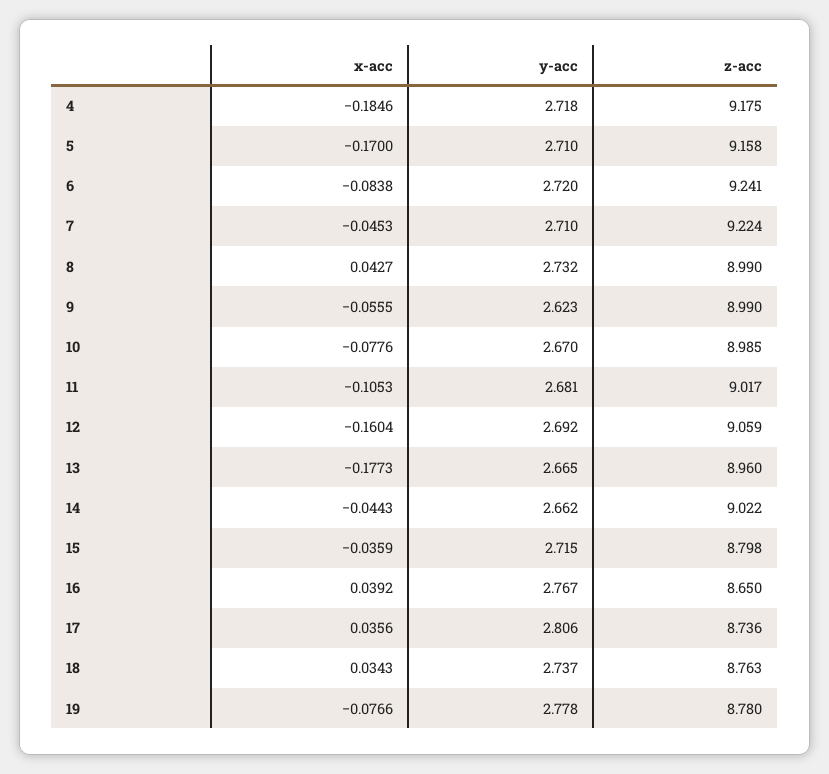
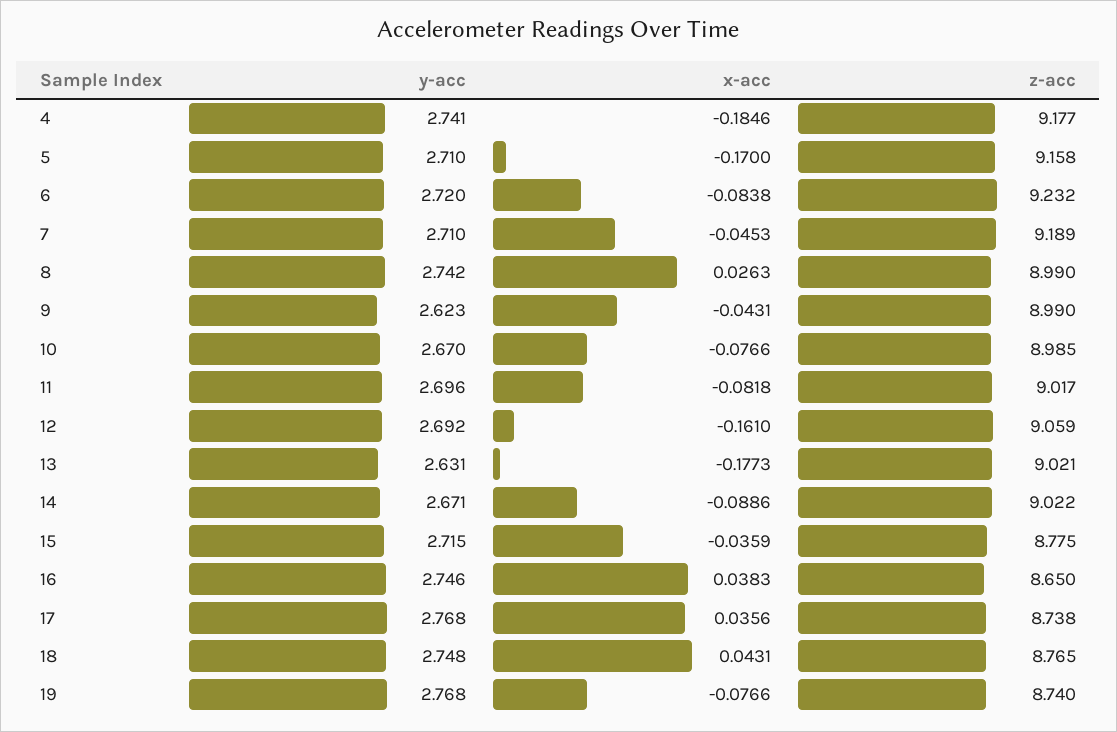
y-acc, 4: 2.718 -> 2.741
z-acc, 4: 9.175 -> 9.177
z-acc, 6: 9.241 -> 9.232
z-acc, 7: 9.224 -> 9.189
x-acc, 8: 0.0427 -> 0.0263
y-acc, 8: 2.732 -> 2.742
x-acc, 9: -0.0555 -> -0.0431
x-acc, 10: -0.0776 -> -0.0766
x-acc, 11: -0.1053 -> -0.0818
y-acc, 11: 2.681 -> 2.696
x-acc, 12: -0.1604 -> -0.161
y-acc, 13: 2.665 -> 2.631
z-acc, 13: 8.96 -> 9.021
x-acc, 14: -0.0443 -> -0.0886
y-acc, 14: 2.662 -> 2.671
z-acc, 15: 8.798 -> 8.775
x-acc, 16: 0.0392 -> 0.0383
y-acc, 16: 2.767 -> 2.746
y-acc, 17: 2.806 -> 2.768
z-acc, 17: 8.736 -> 8.738
x-acc, 18: 0.0343 -> 0.0431
y-acc, 18: 2.737 -> 2.748
z-acc, 18: 8.763 -> 8.765
y-acc, 19: 2.778 -> 2.768
z-acc, 19: 8.78 -> 8.74

